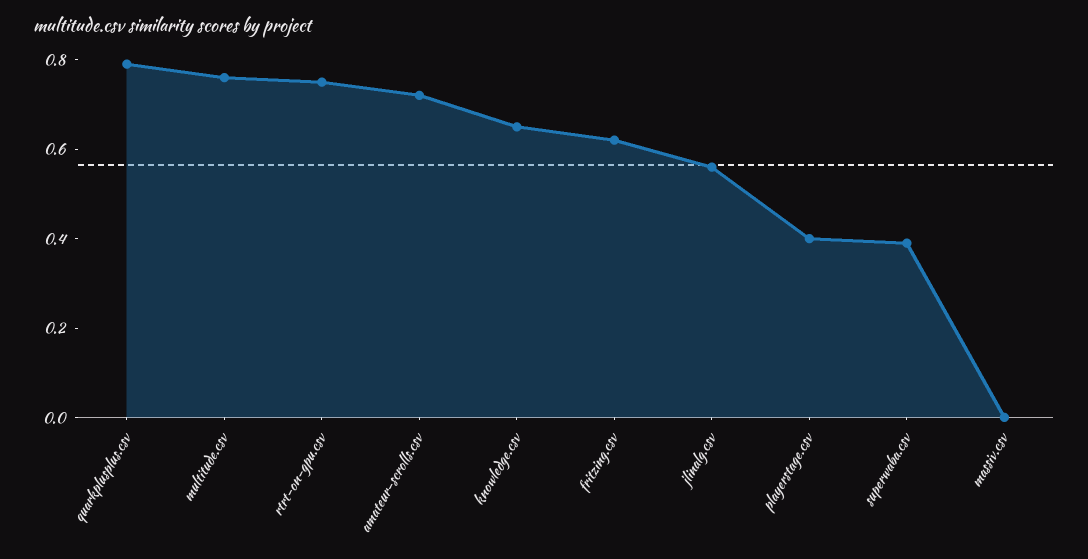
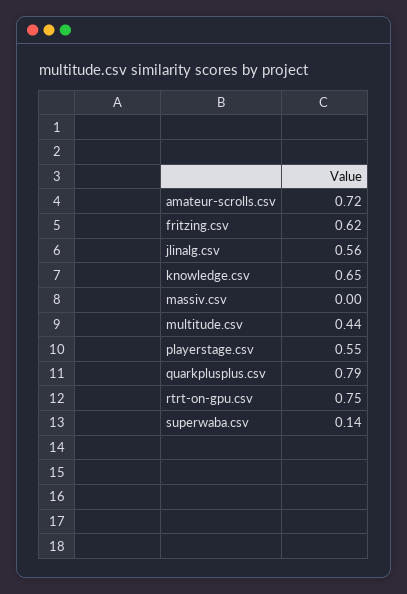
multitude.csv: 0.75 -> 0.44
playerstage.csv: 0.4 -> 0.55
superwaba.csv: 0.4 -> 0.14

